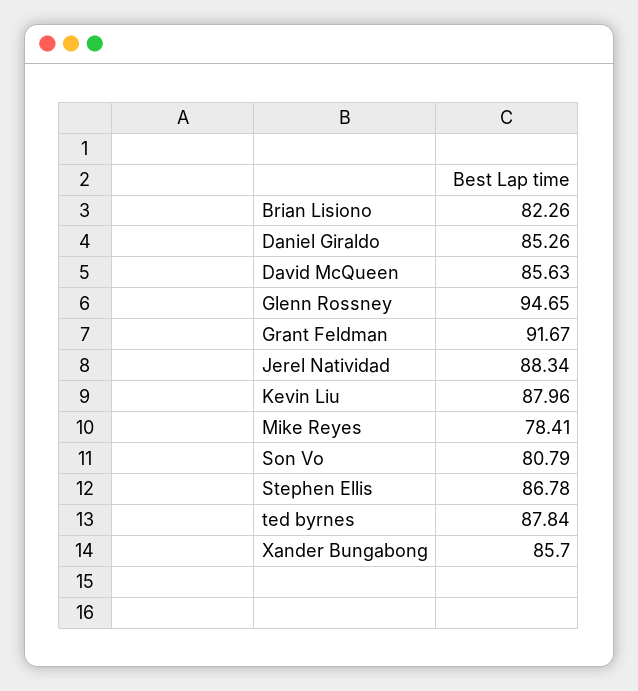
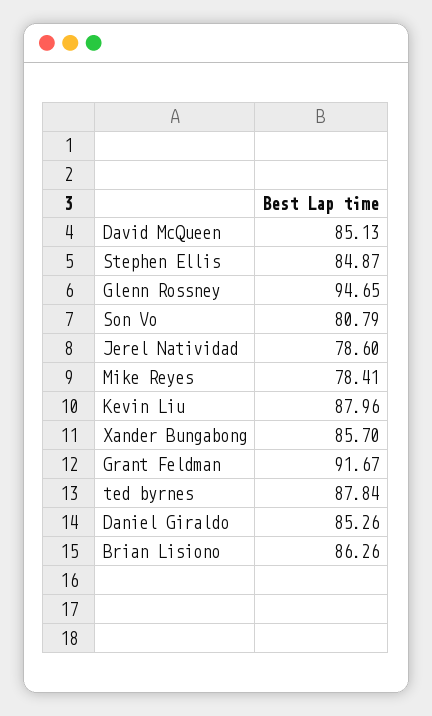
Brian Lisiono: 82.26 -> 86.26
David McQueen: 85.63 -> 85.13
Jerel Natividad: 88.34 -> 78.6
Stephen Ellis: 86.78 -> 84.87

